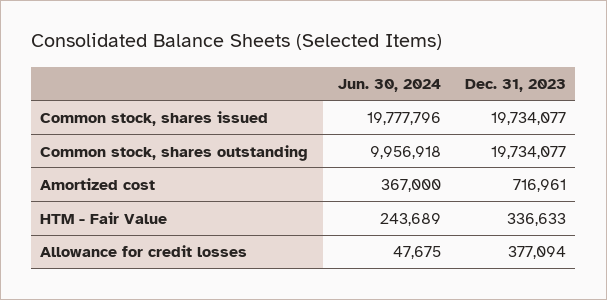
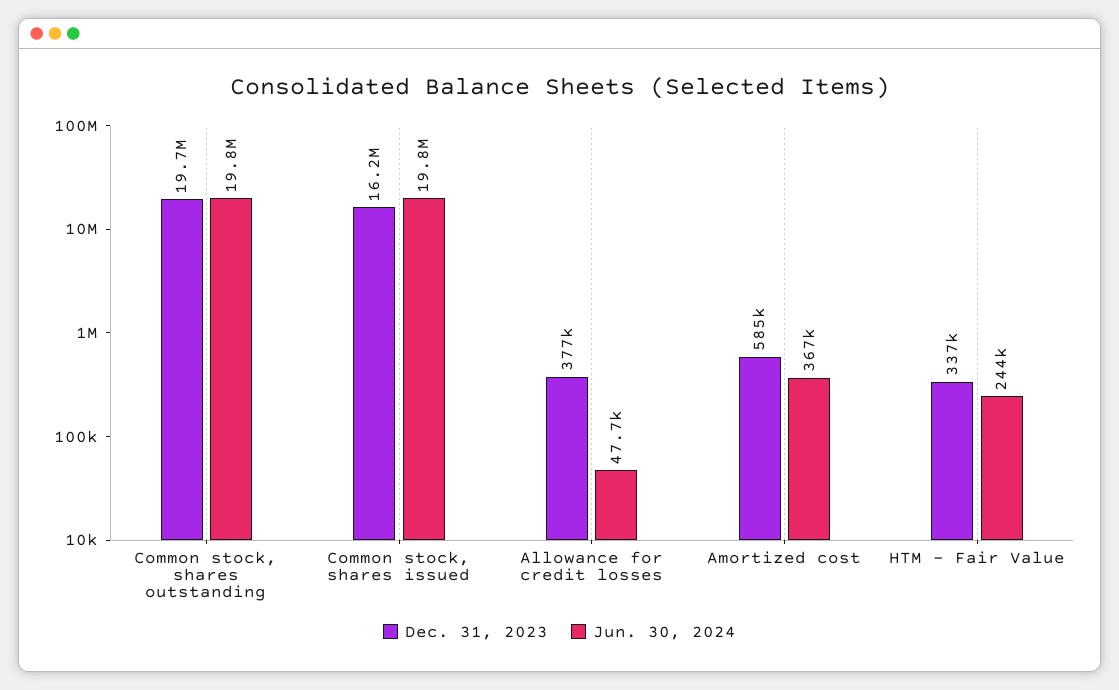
Dec. 31, 2023, Common stock, shares issued: 19734077 -> 16200000
Jun. 30, 2024, Common stock, shares outstanding: 9956918 -> 19800000
Dec. 31, 2023, Amortized cost: 716961 -> 585000

